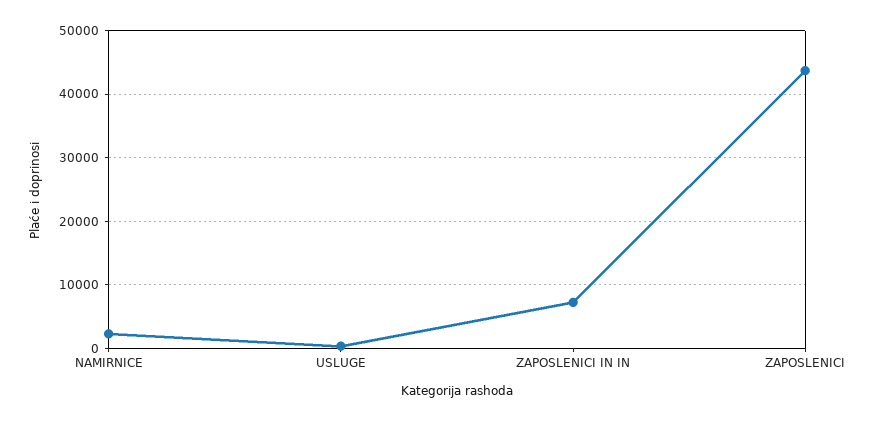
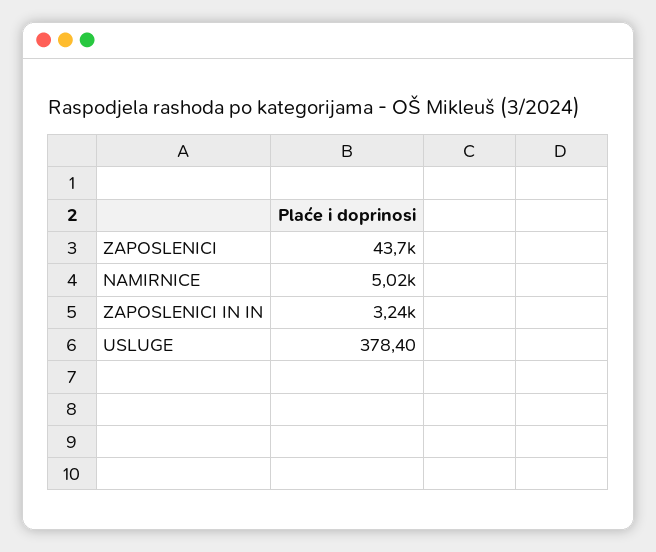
NAMIRNICE: 2000 -> 5020
ZAPOSLENICI IN IN: 7000 -> 3240

